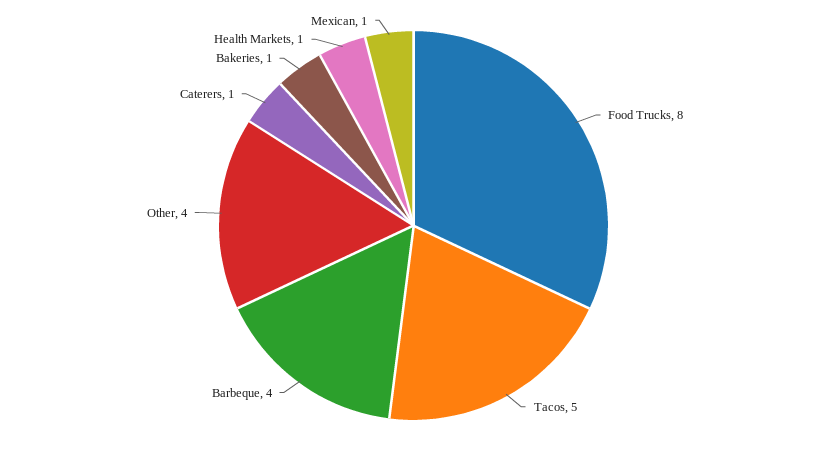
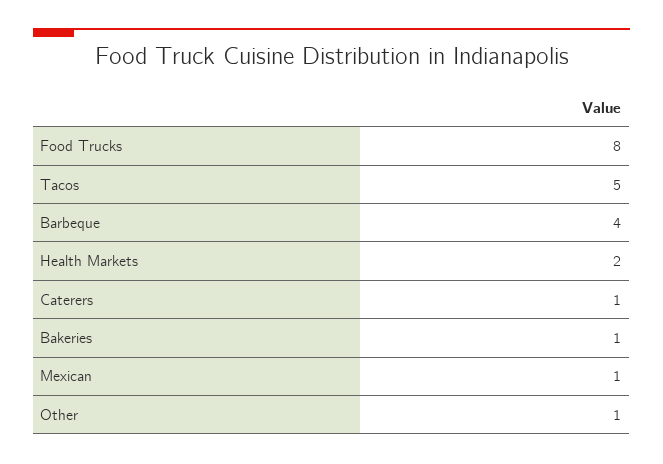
Other: 4 -> 1
Health Markets: 1 -> 2

